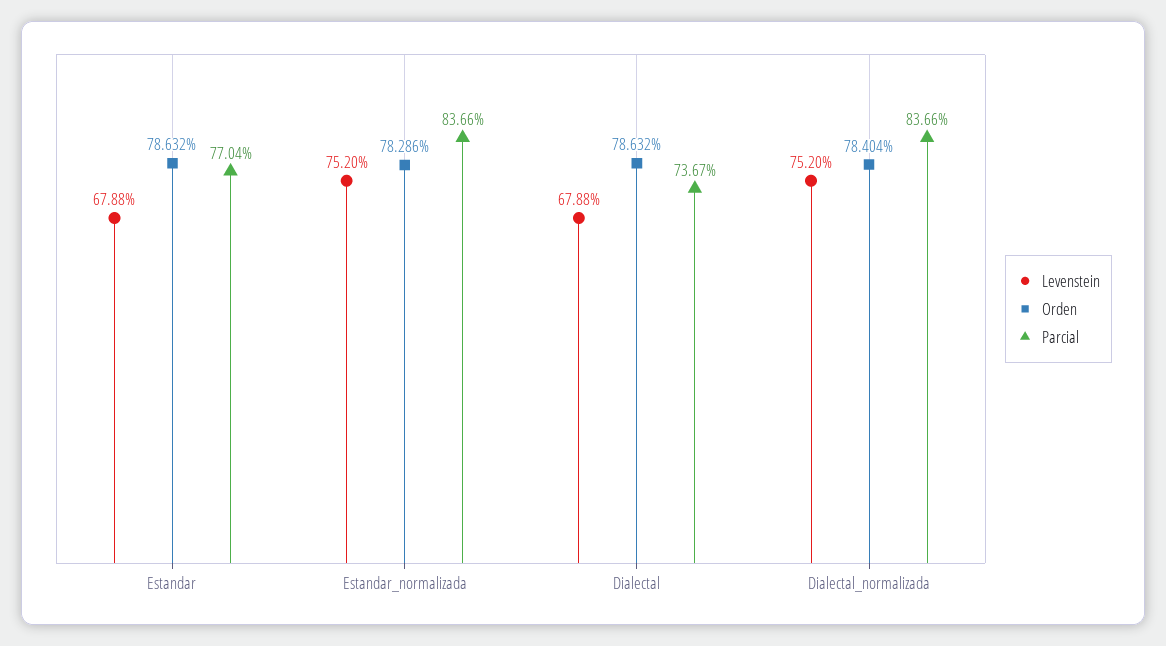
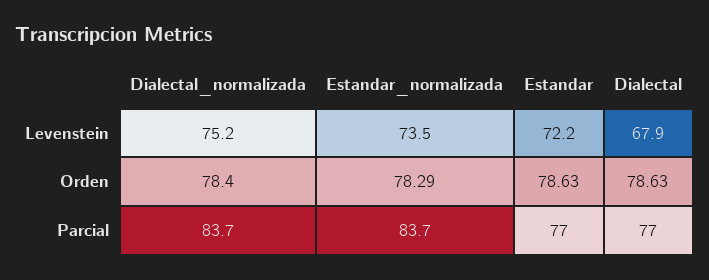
Levenstein, Estandar: 67.88 -> 72.2
Levenstein, Estandar_normalizada: 75.2 -> 73.5
Parcial, Dialectal: 73.67 -> 77

